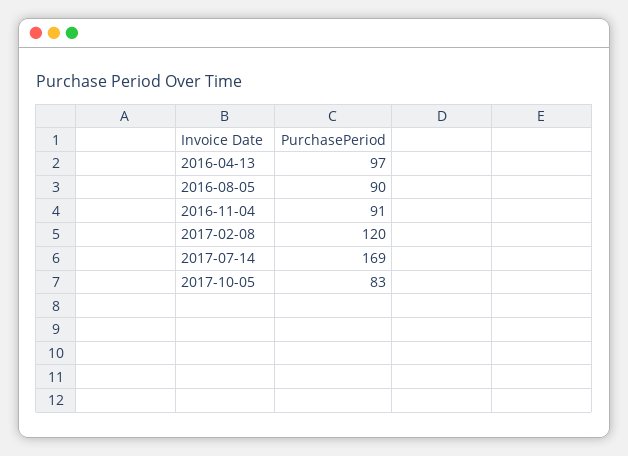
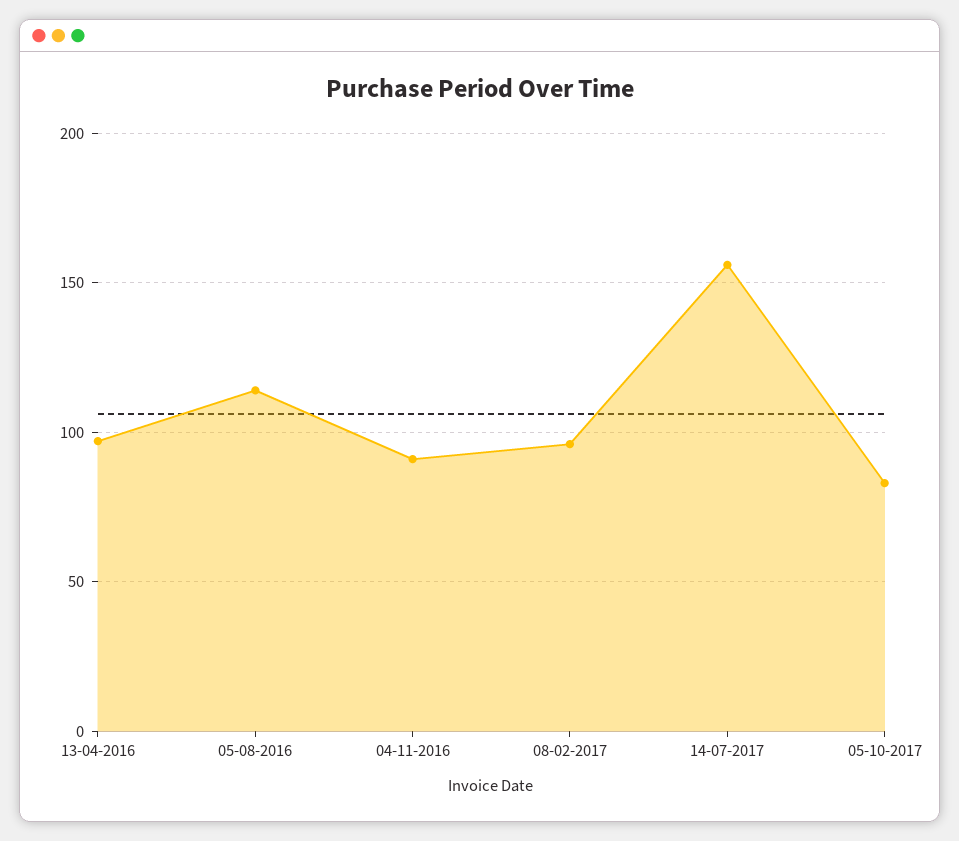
2016-08-05: 90 -> 115
2017-02-08: 120 -> 95
2017-07-14: 169 -> 155

